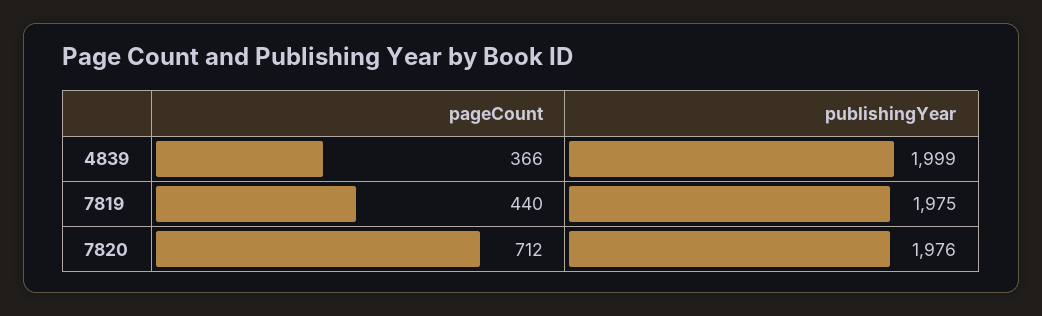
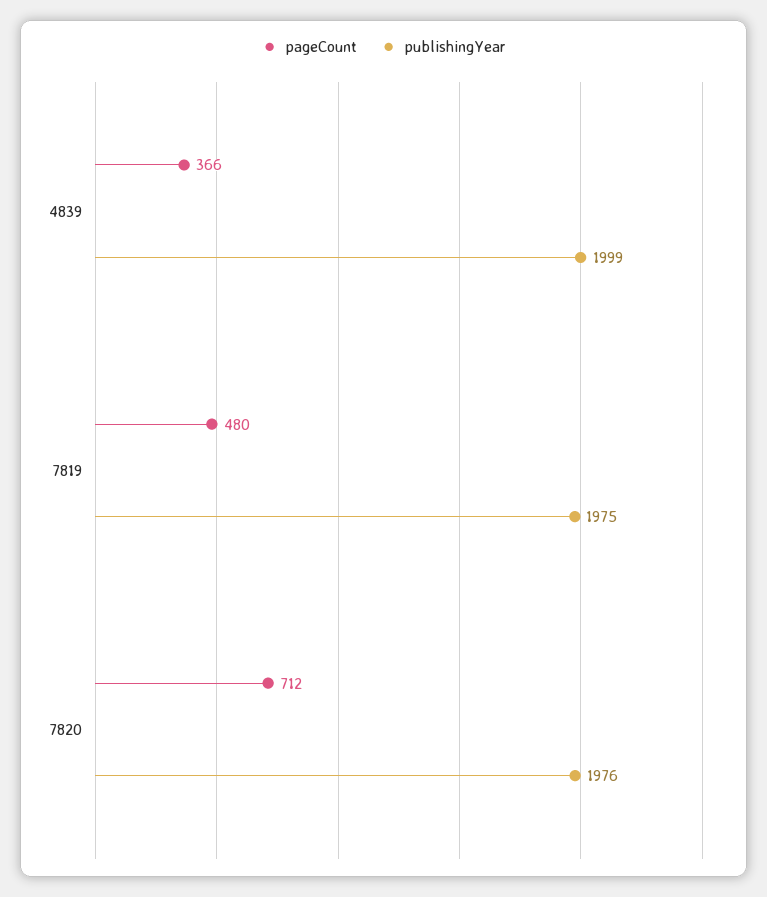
pageCount, 7819: 440 -> 480

